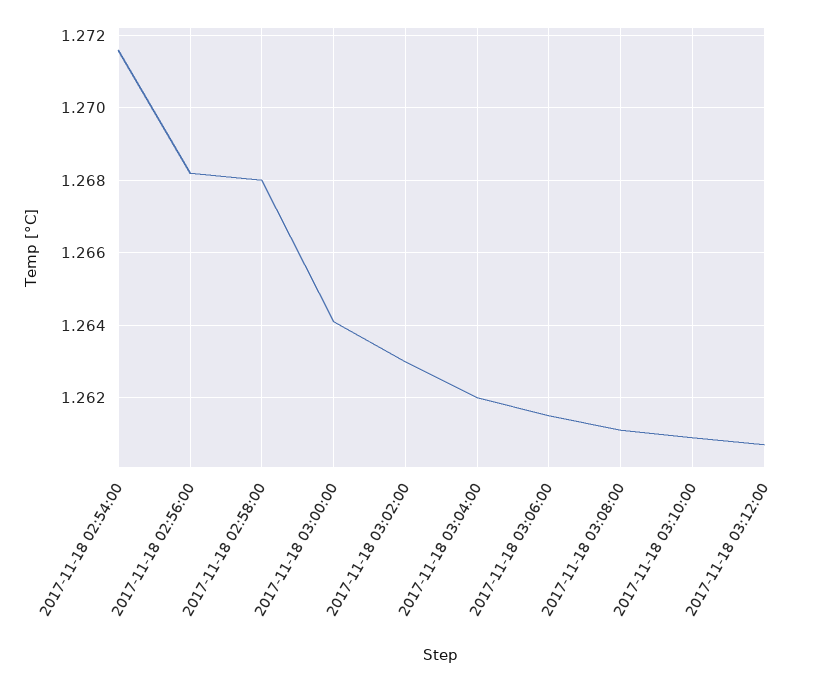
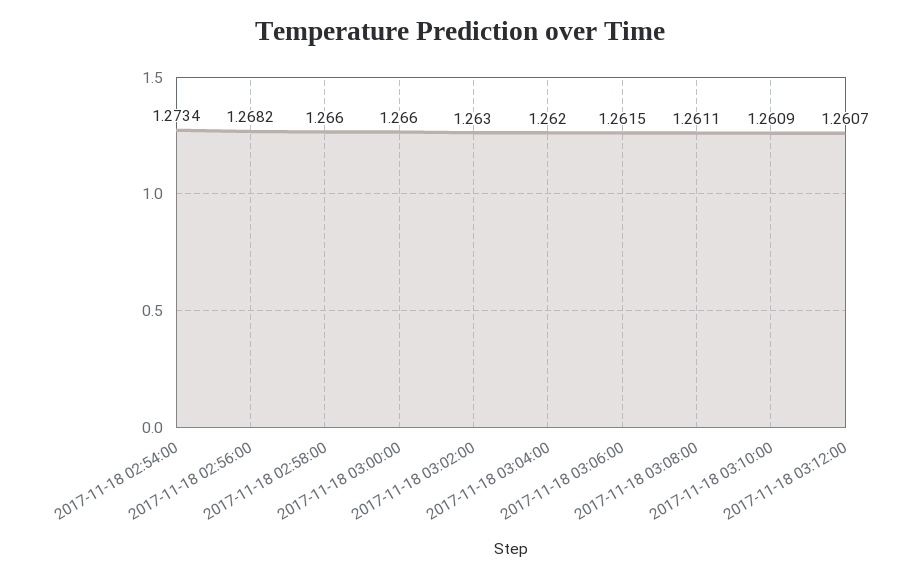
2017-11-18 02:54:00: 1.2715 -> 1.2734
2017-11-18 02:58:00: 1.268 -> 1.266
2017-11-18 03:00:00: 1.264 -> 1.266

